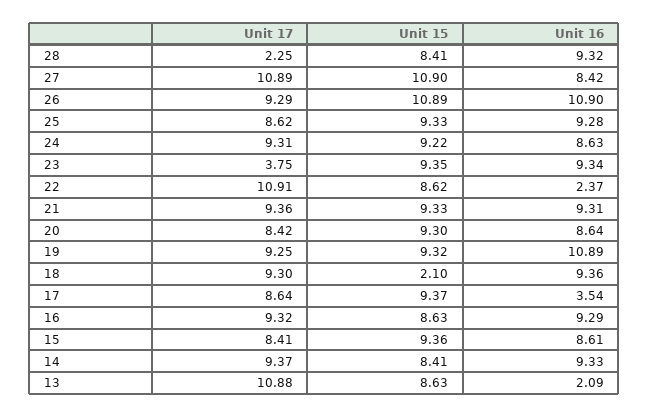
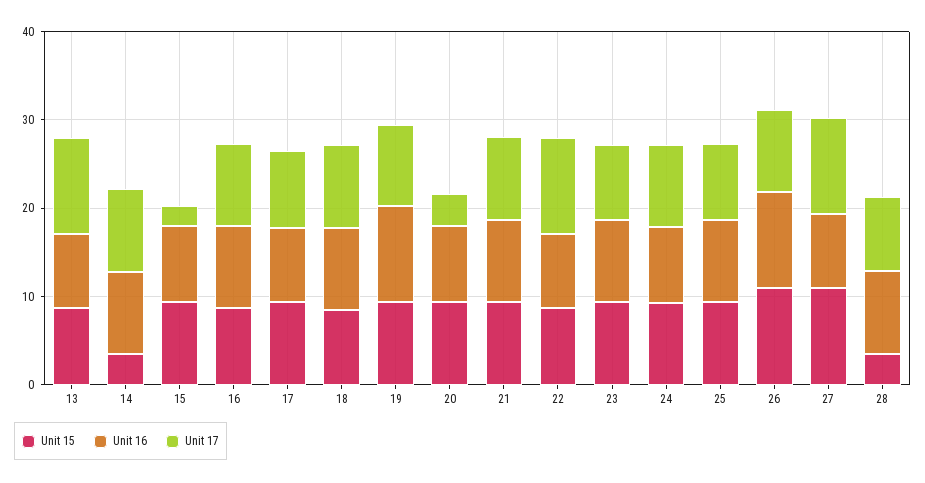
Unit 17, 28: 2.25 -> 8
Unit 15, 28: 8.41 -> 4
Unit 17, 23: 3.75 -> 8
Unit 16, 22: 2.37 -> 8
Unit 17, 20: 8.42 -> 4
Unit 15, 18: 2.1 -> 8
Unit 16, 17: 3.54 -> 8
Unit 17, 15: 8.41 -> 2
Unit 15, 14: 8.41 -> 4
Unit 16, 13: 2.09 -> 8

